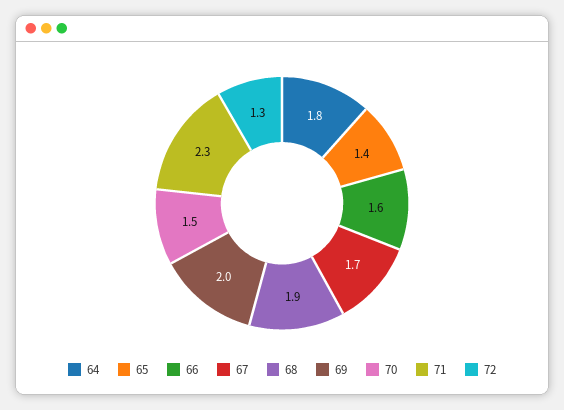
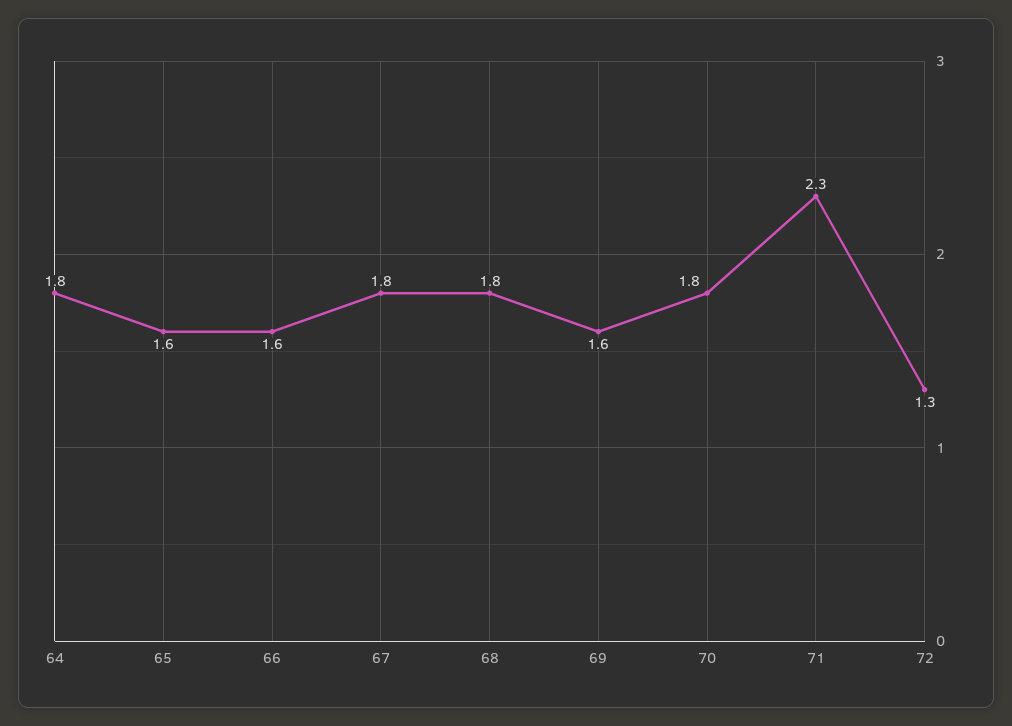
65: 1.4 -> 1.6
67: 1.7 -> 1.8
68: 1.9 -> 1.8
69: 2 -> 1.6
70: 1.5 -> 1.8

